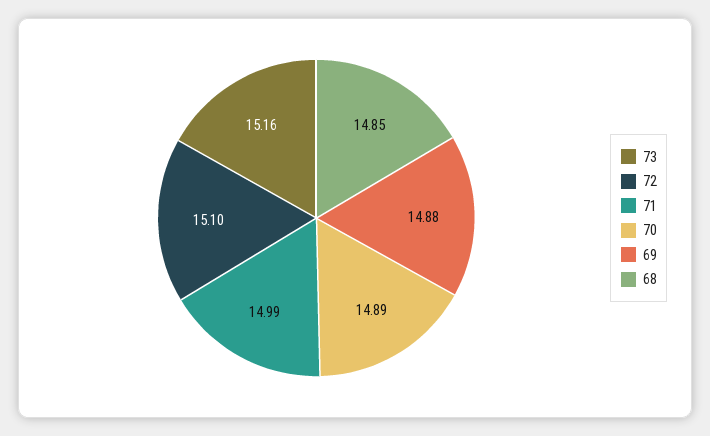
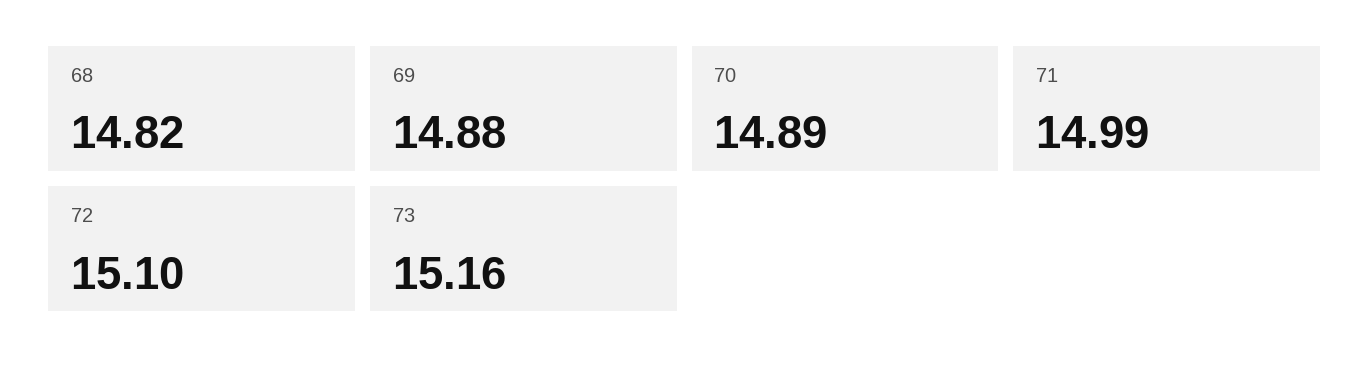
68: 14.85 -> 14.82

